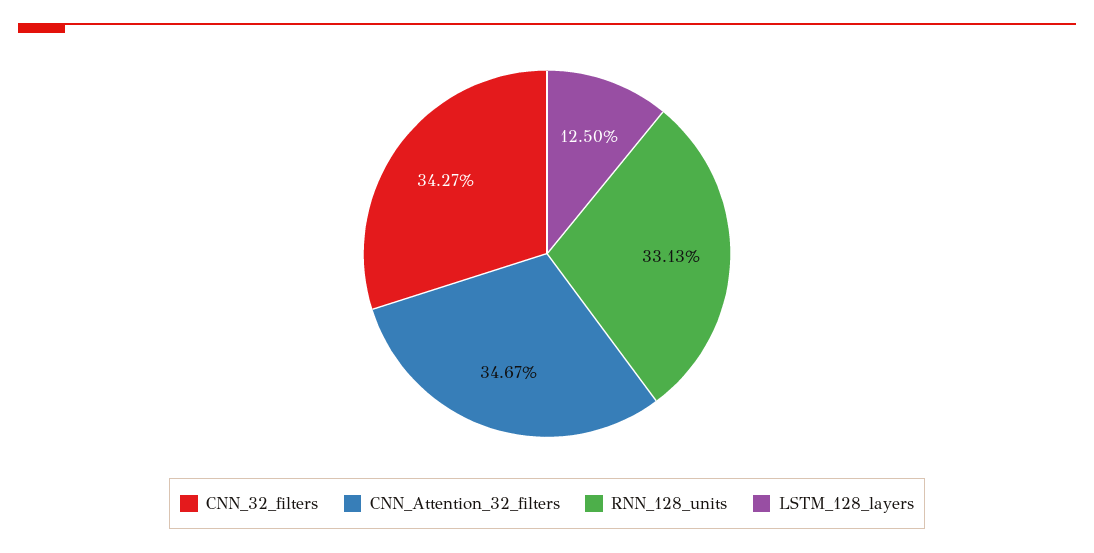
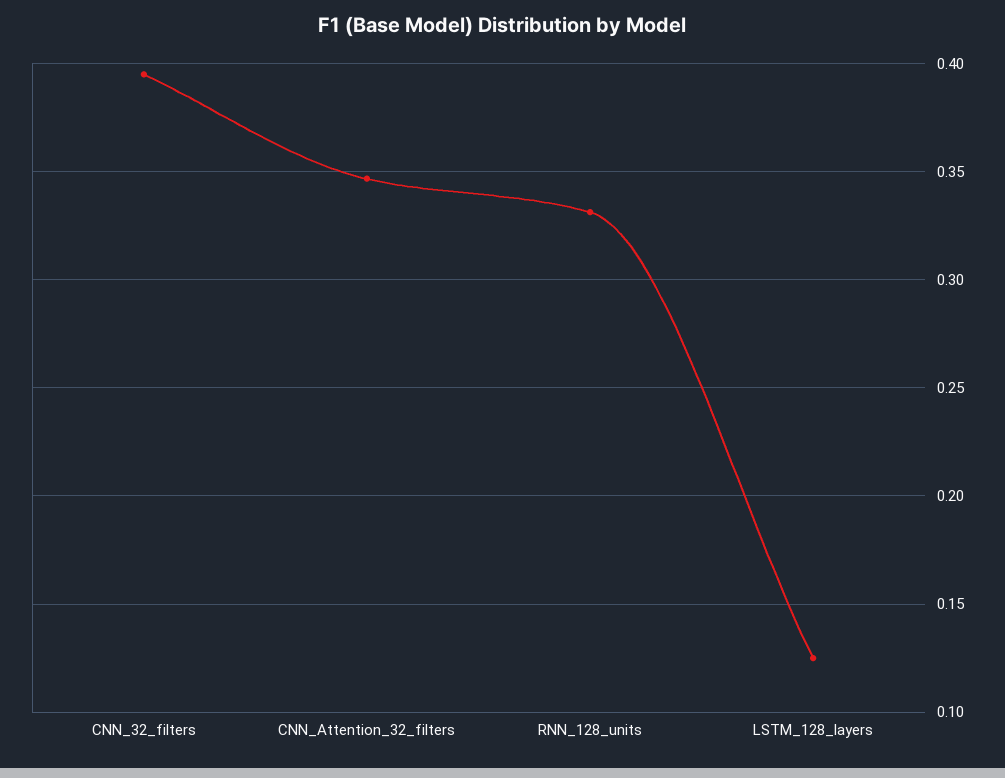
CNN_32_filters: 0.3427 -> 0.395

